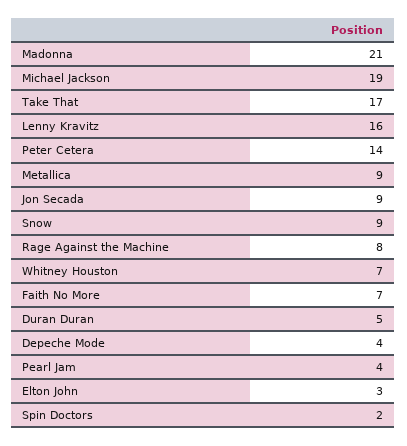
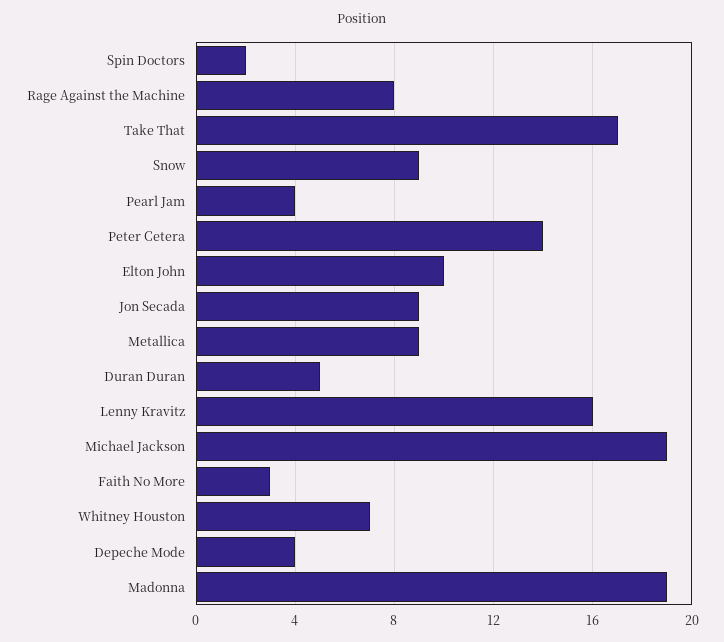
Madonna: 21 -> 19
Faith No More: 7 -> 3
Elton John: 3 -> 10

